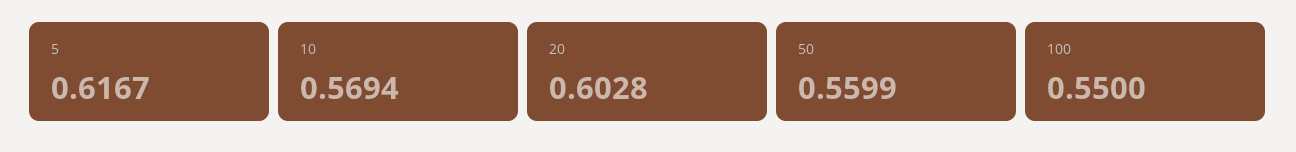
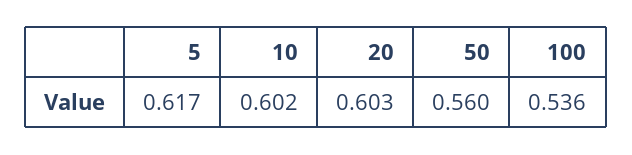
10: 0.5694 -> 0.602
100: 0.55 -> 0.536

